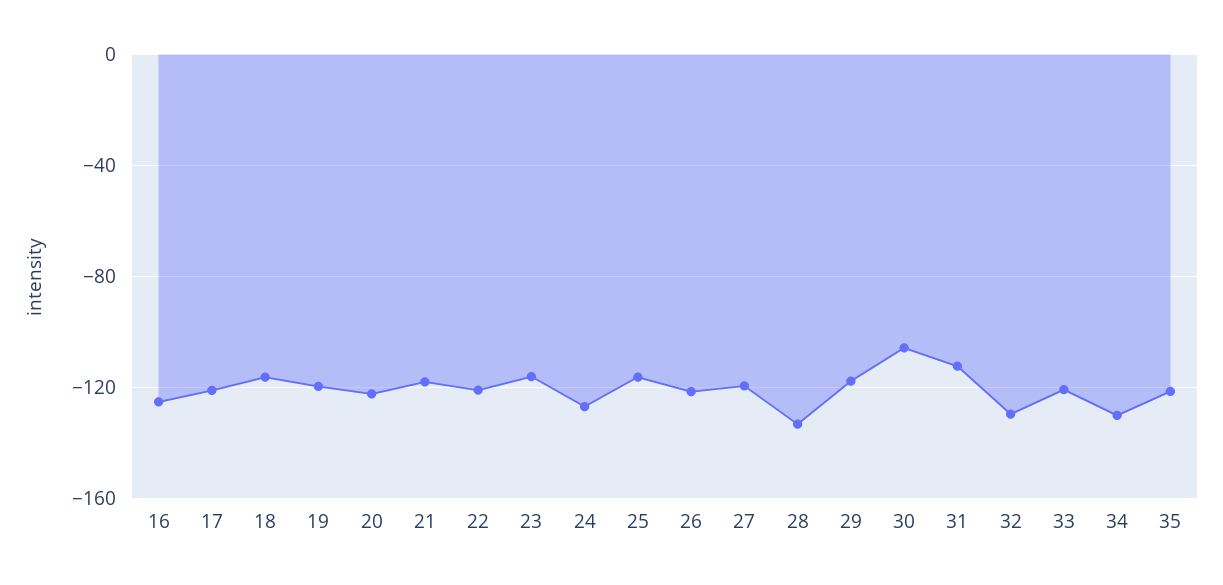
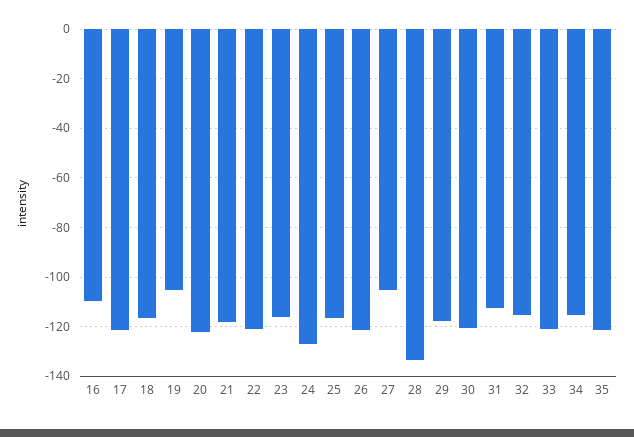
16: -125 -> -110
19: -120 -> -105
27: -120 -> -105
30: -105 -> -120
32: -130 -> -115
34: -130 -> -115

